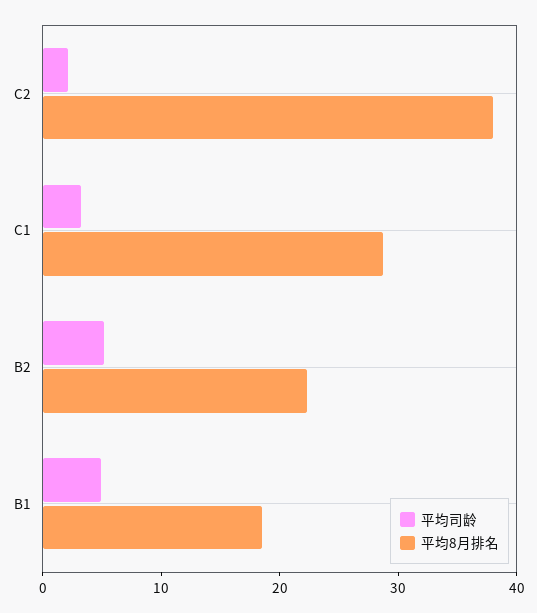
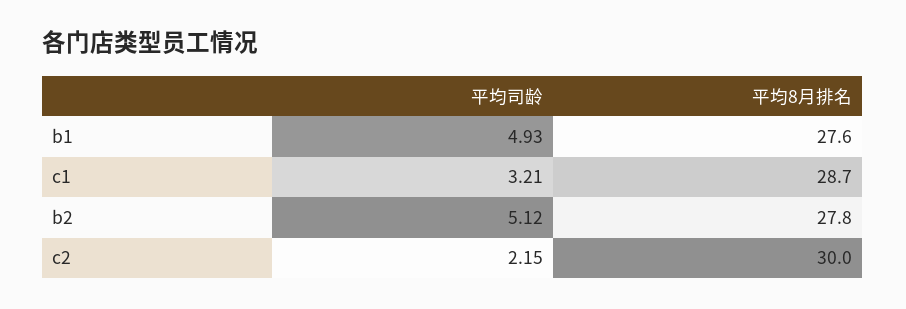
平均8月排名, C2: 38 -> 30
平均8月排名, B2: 22 -> 27.8
平均8月排名, B1: 18 -> 27.6

